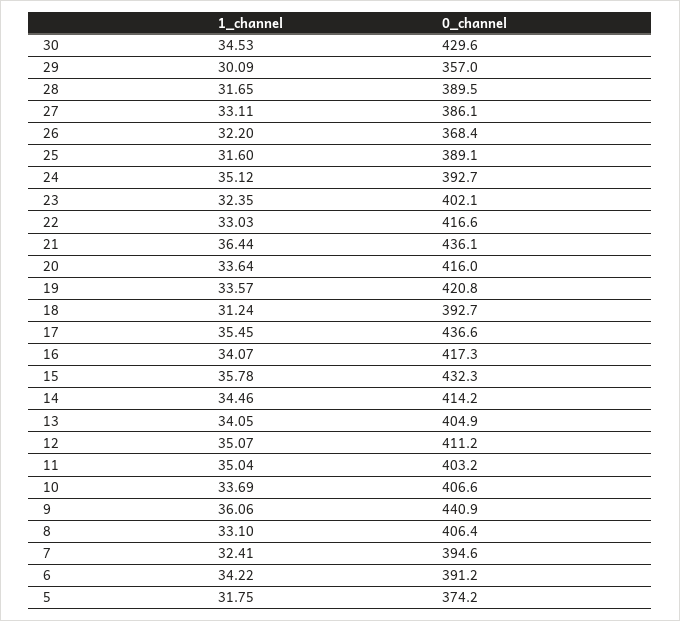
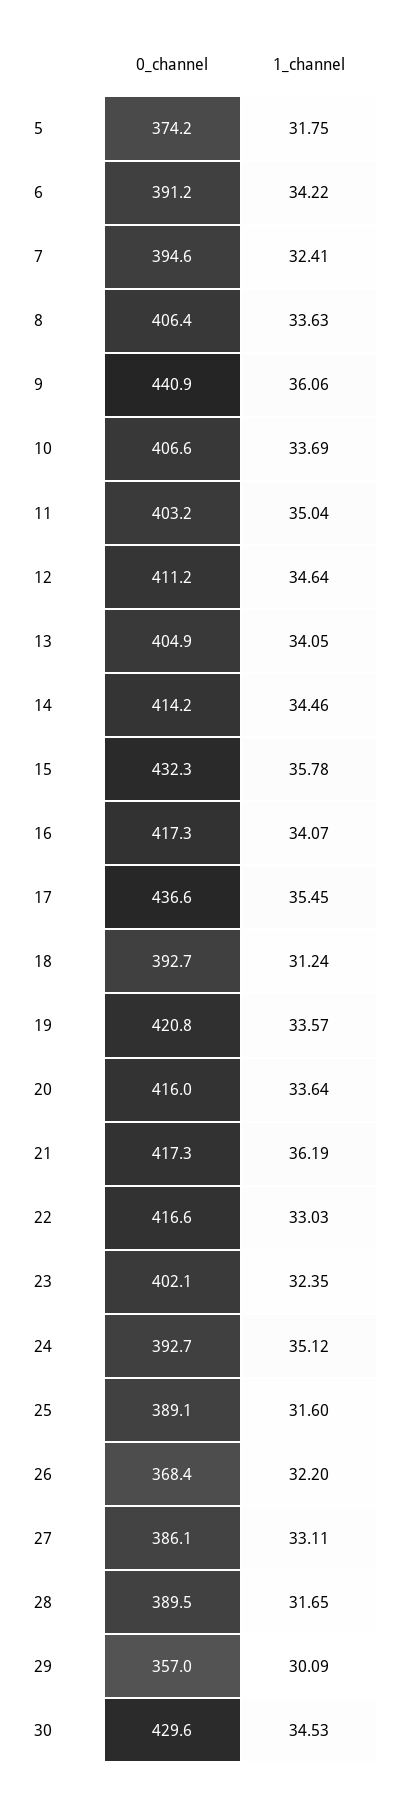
1_channel, 21: 36.44 -> 36.19
0_channel, 21: 436.1 -> 417.3
1_channel, 12: 35.07 -> 34.64
1_channel, 8: 33.1 -> 33.63

